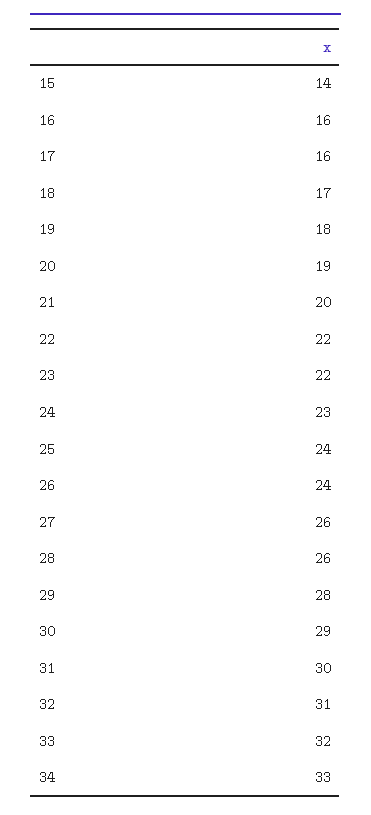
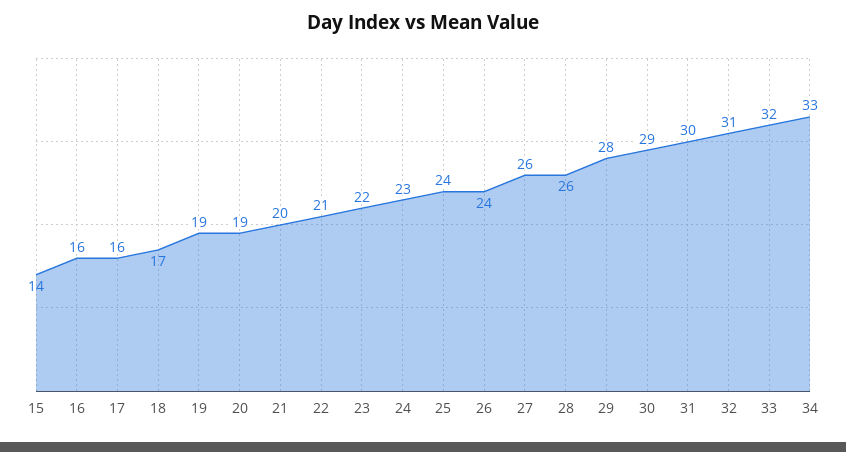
19: 18 -> 19
22: 22 -> 21

